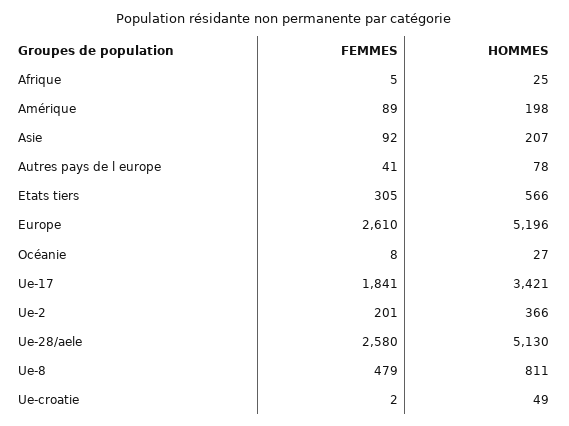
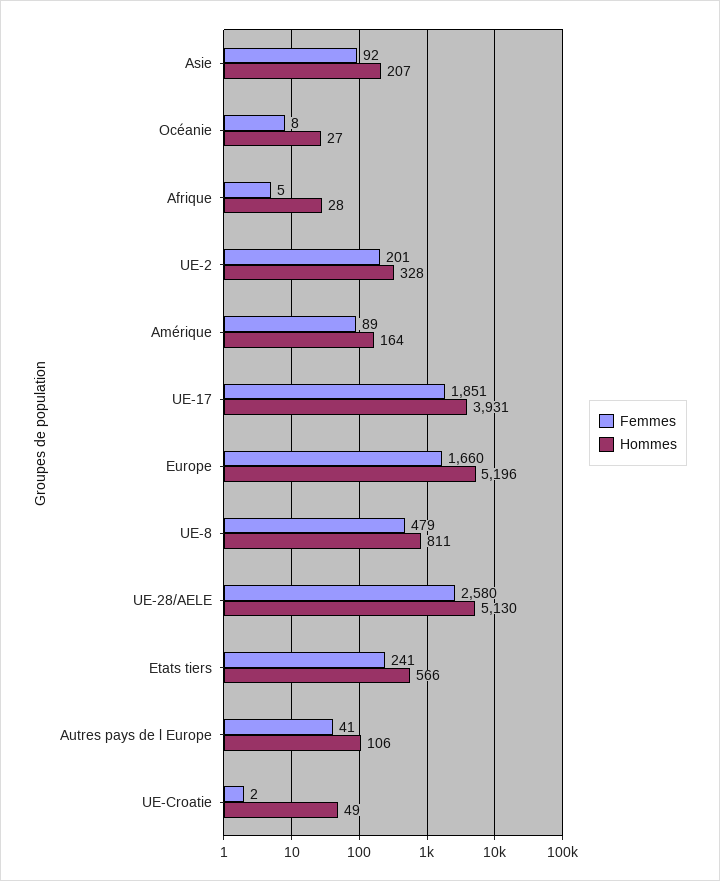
HOMMES, Afrique: 25 -> 28
HOMMES, Amérique: 198 -> 164
HOMMES, Autres pays de l europe: 78 -> 106
FEMMES, Etats tiers: 305 -> 241
FEMMES, Europe: 2610 -> 1660
FEMMES, Ue-17: 1841 -> 1851
HOMMES, Ue-17: 3421 -> 3931
HOMMES, Ue-2: 366 -> 328

